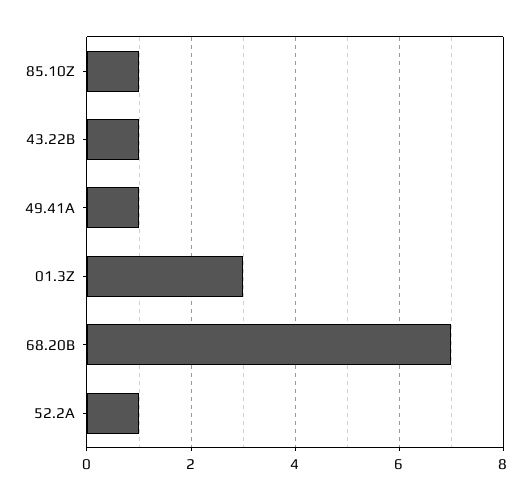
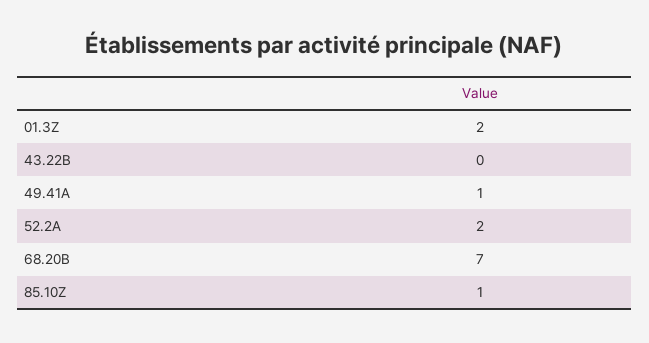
43.22B: 1 -> 0
01.3Z: 3 -> 2
52.2A: 1 -> 2

